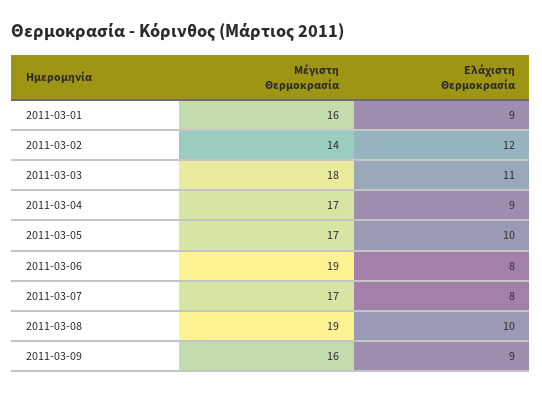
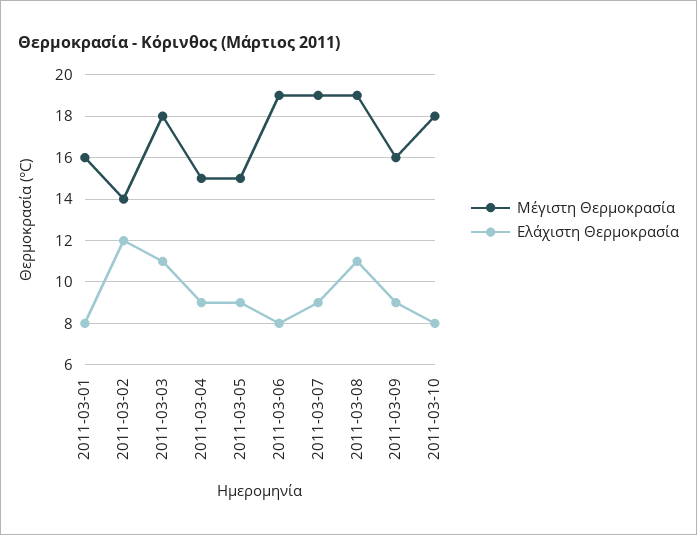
Ελάχιστη Θερμοκρασία, 2011-03-01: 9 -> 8
Μέγιστη Θερμοκρασία, 2011-03-04: 17 -> 15
Μέγιστη Θερμοκρασία, 2011-03-05: 17 -> 15
Ελάχιστη Θερμοκρασία, 2011-03-05: 10 -> 9
Μέγιστη Θερμοκρασία, 2011-03-07: 17 -> 19
Ελάχιστη Θερμοκρασία, 2011-03-07: 8 -> 9
Ελάχιστη Θερμοκρασία, 2011-03-08: 10 -> 11
Μέγιστη Θερμοκρασία, 2011-03-10: none -> 18
Ελάχιστη Θερμοκρασία, 2011-03-10: none -> 8

